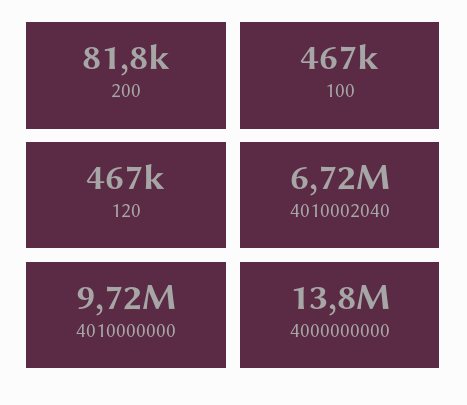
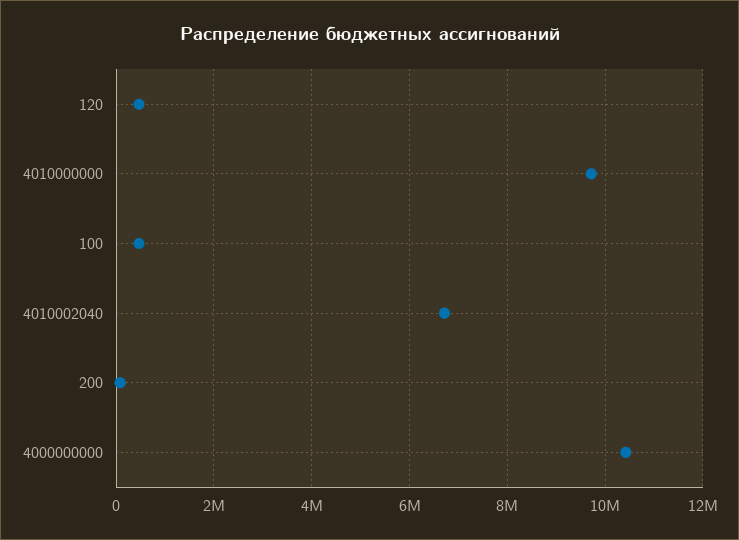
4000000000: 13800000 -> 10400000

